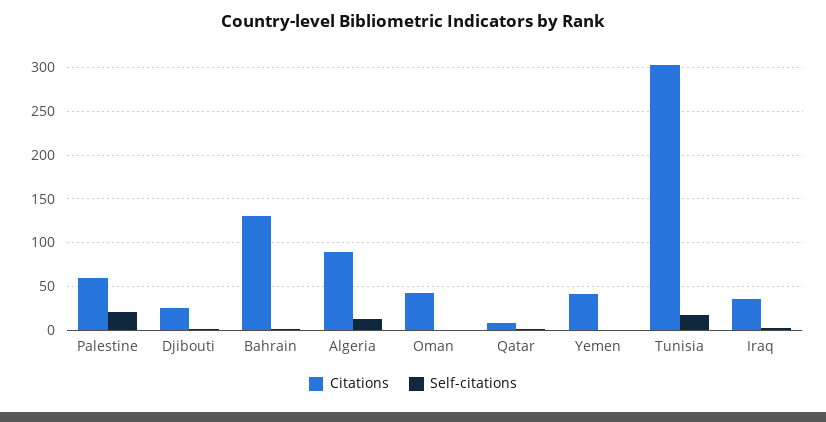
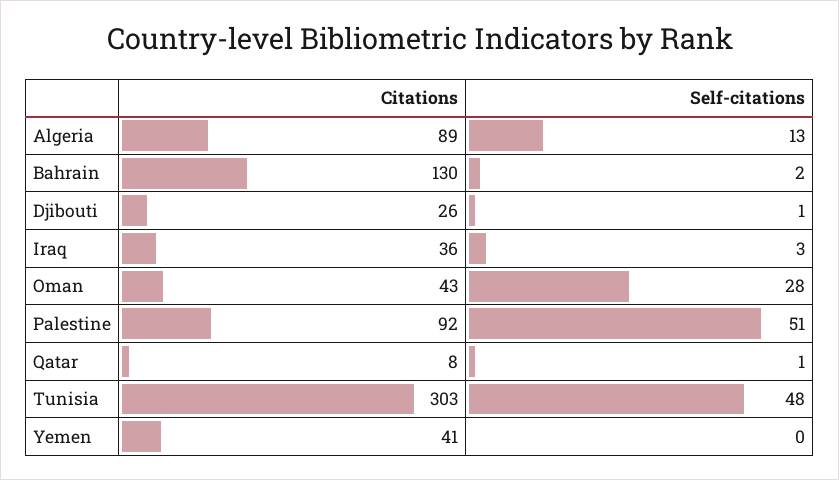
Citations, Palestine: 60 -> 92
Self-citations, Palestine: 20 -> 51
Self-citations, Oman: 0 -> 28
Self-citations, Tunisia: 20 -> 48

